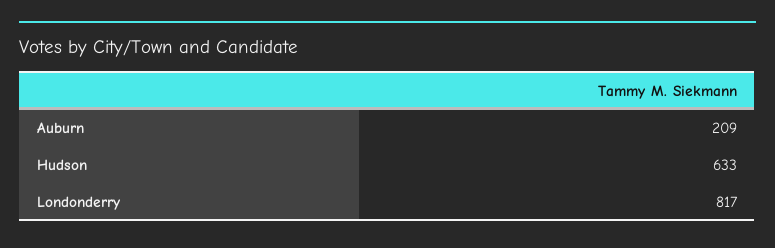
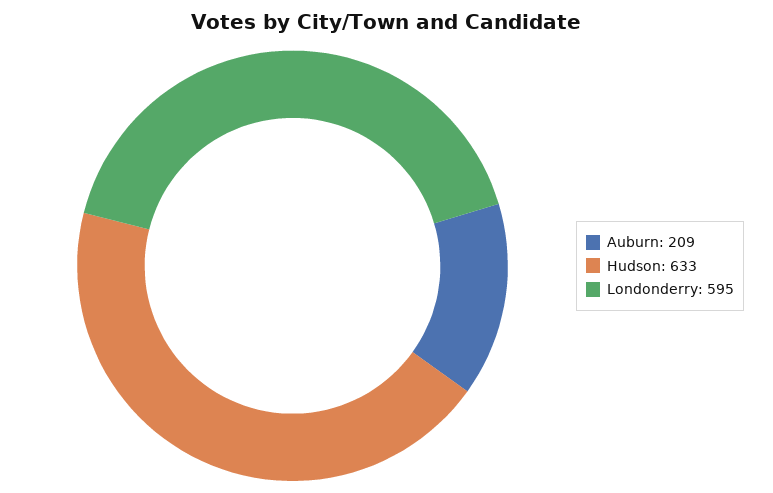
Londonderry: 817 -> 595

